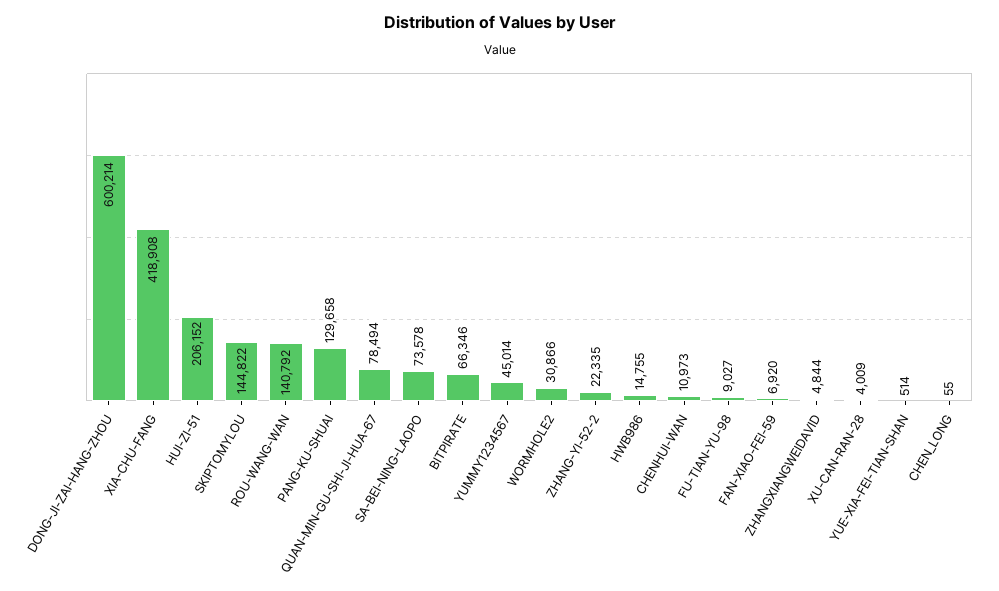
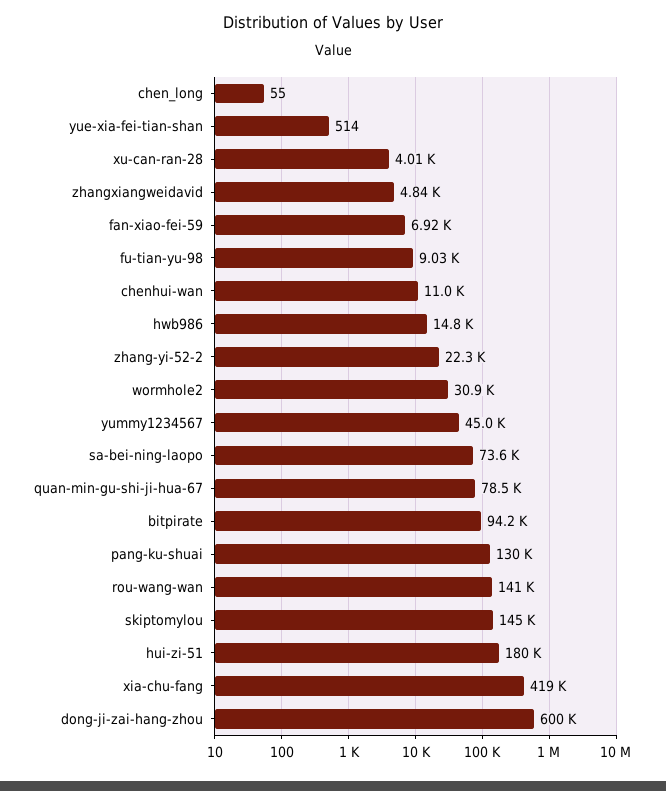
HUI-ZI-51: 206152 -> 180000
BITPIRATE: 66346 -> 94200

